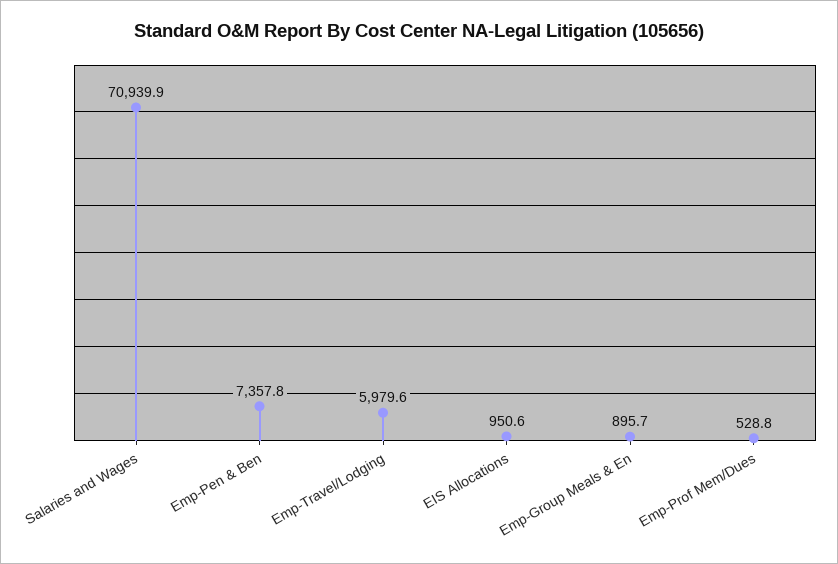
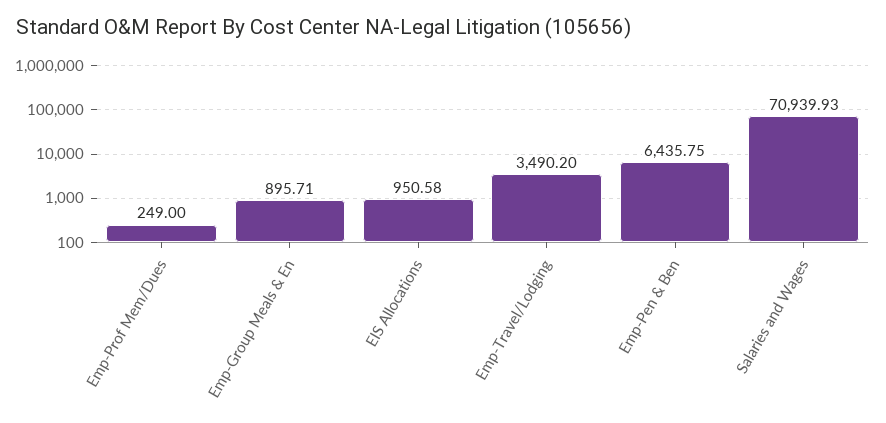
Emp-Pen & Ben: 7357.8 -> 6435.75
Emp-Travel/Lodging: 5979.6 -> 3490.2
Emp-Prof Mem/Dues: 528.8 -> 249

